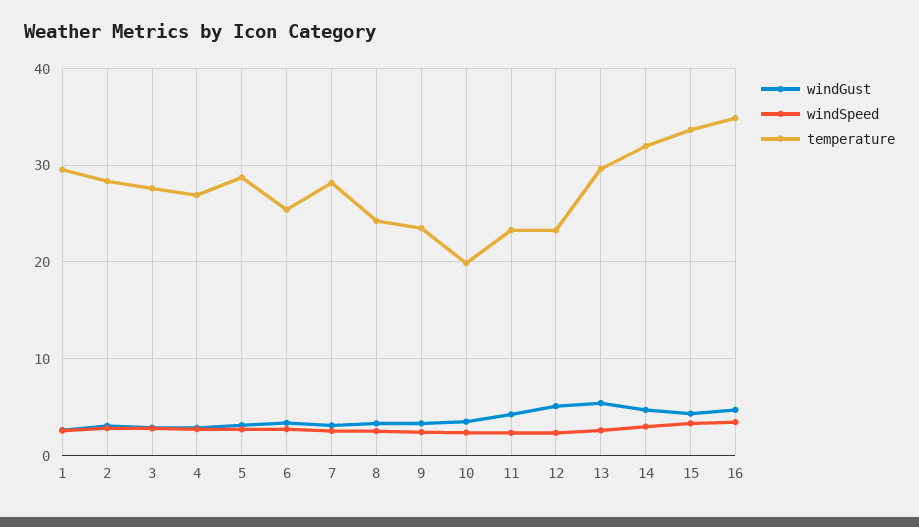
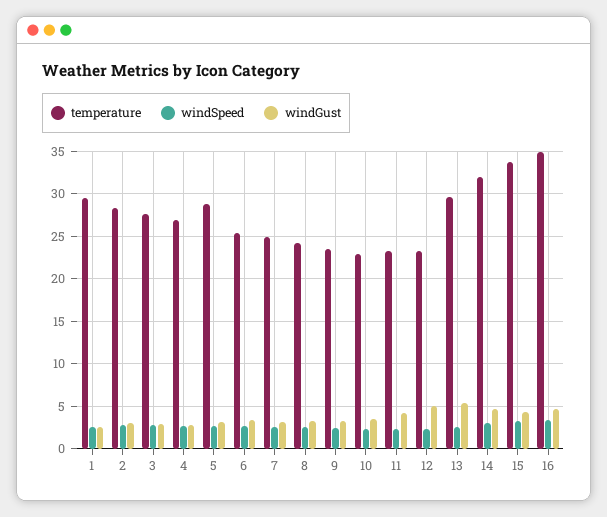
temperature, 7: 28 -> 25
temperature, 10: 20 -> 23

